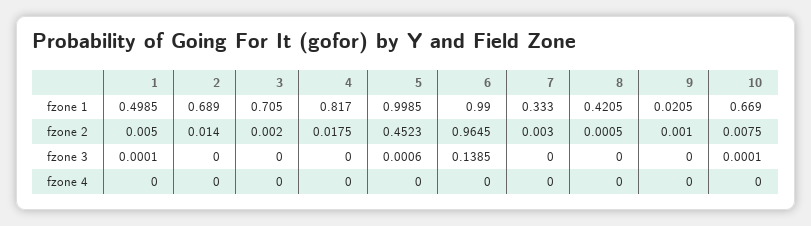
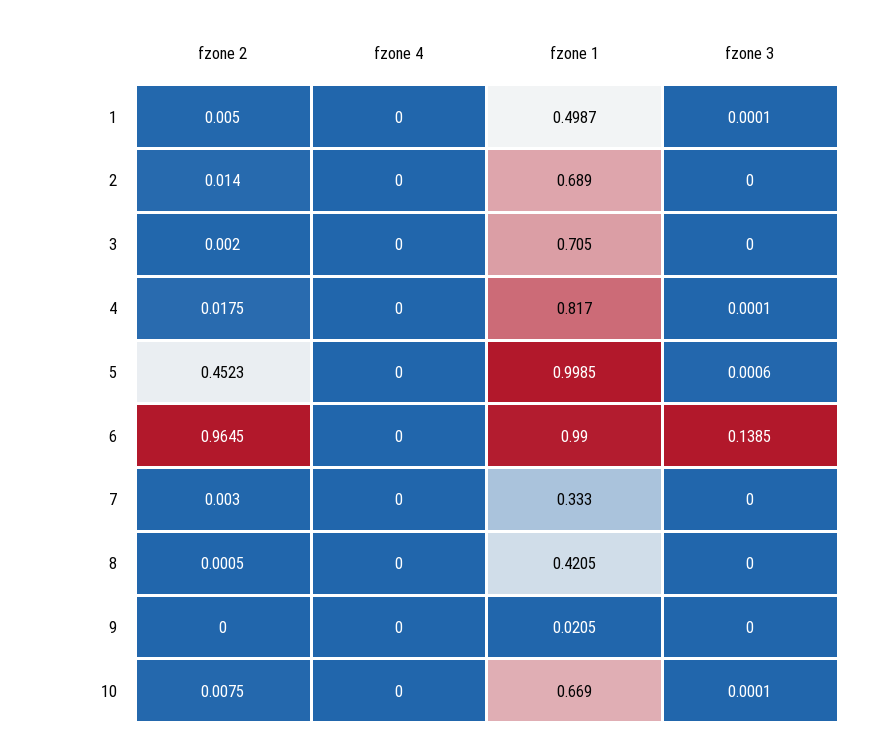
1, fzone 1: 0.4985 -> 0.4987
9, fzone 2: 0.001 -> 0
4, fzone 3: 0 -> 0.0001

